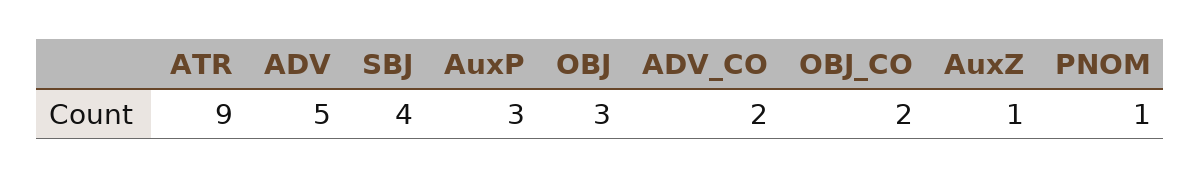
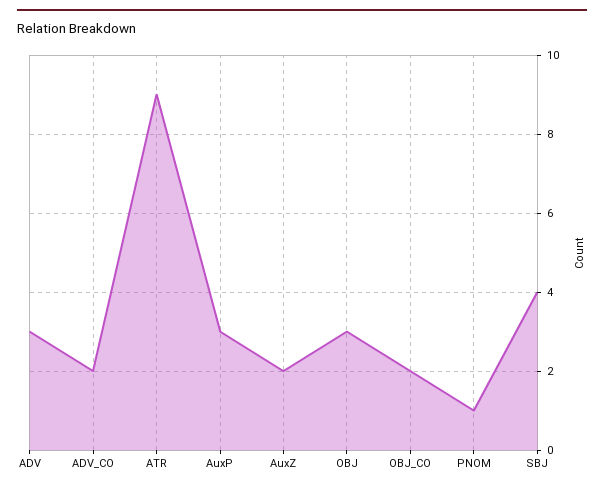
ADV: 5 -> 3
AuxZ: 1 -> 2

